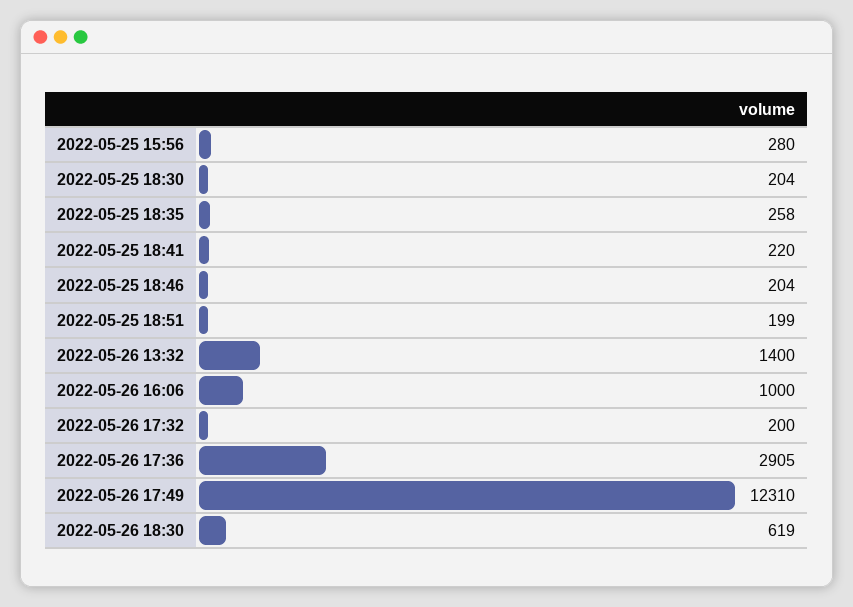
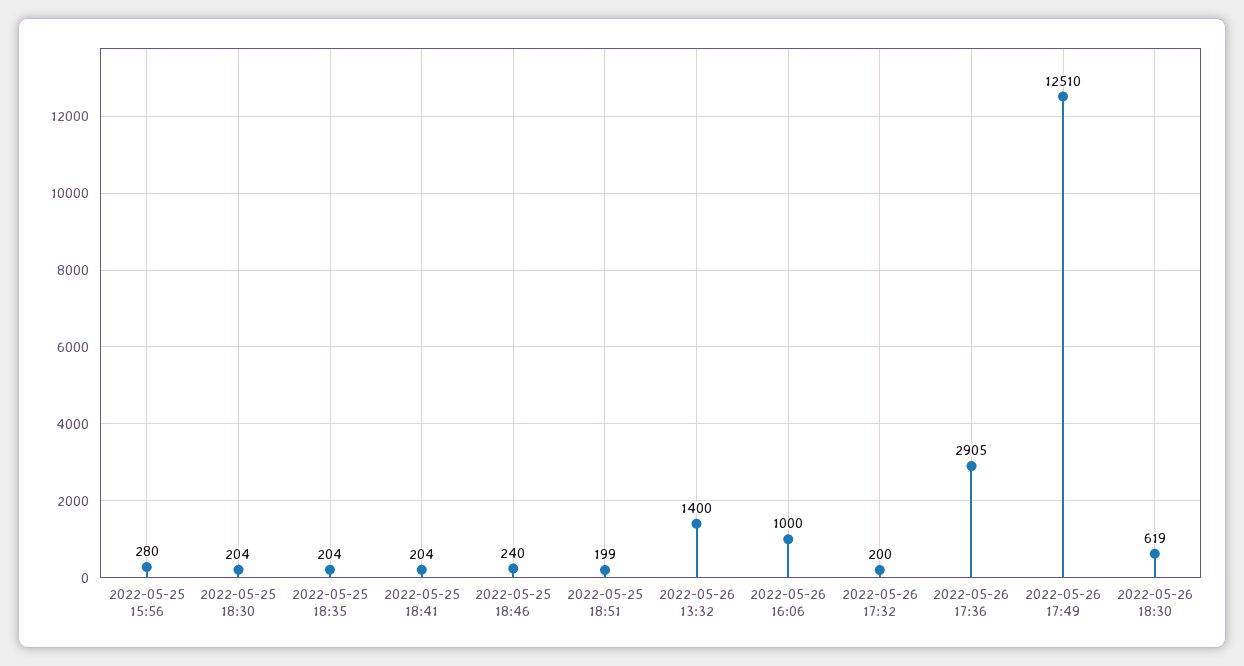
2022-05-25 18:35: 258 -> 204
2022-05-25 18:41: 220 -> 204
2022-05-25 18:46: 204 -> 240
2022-05-26 17:49: 12310 -> 12510

